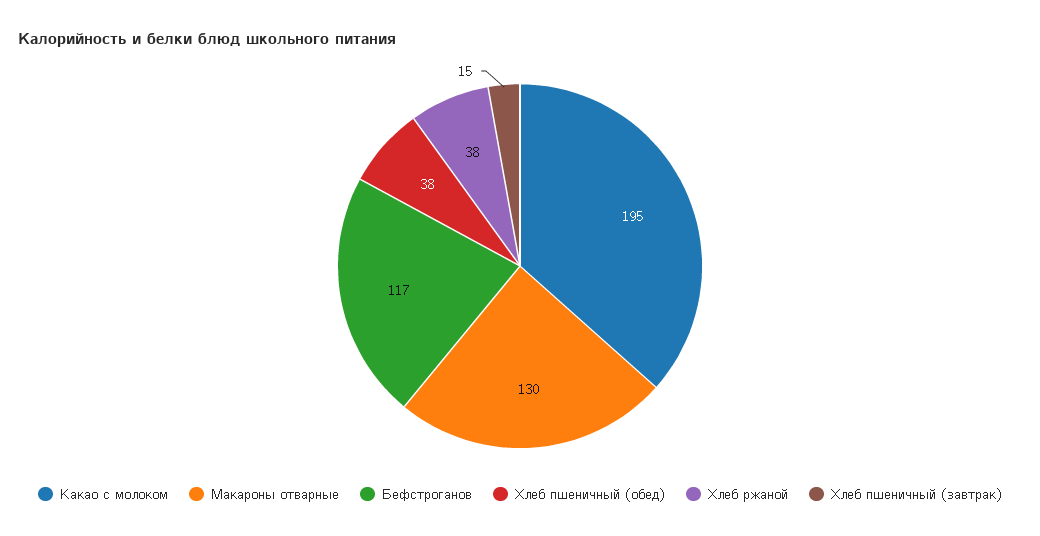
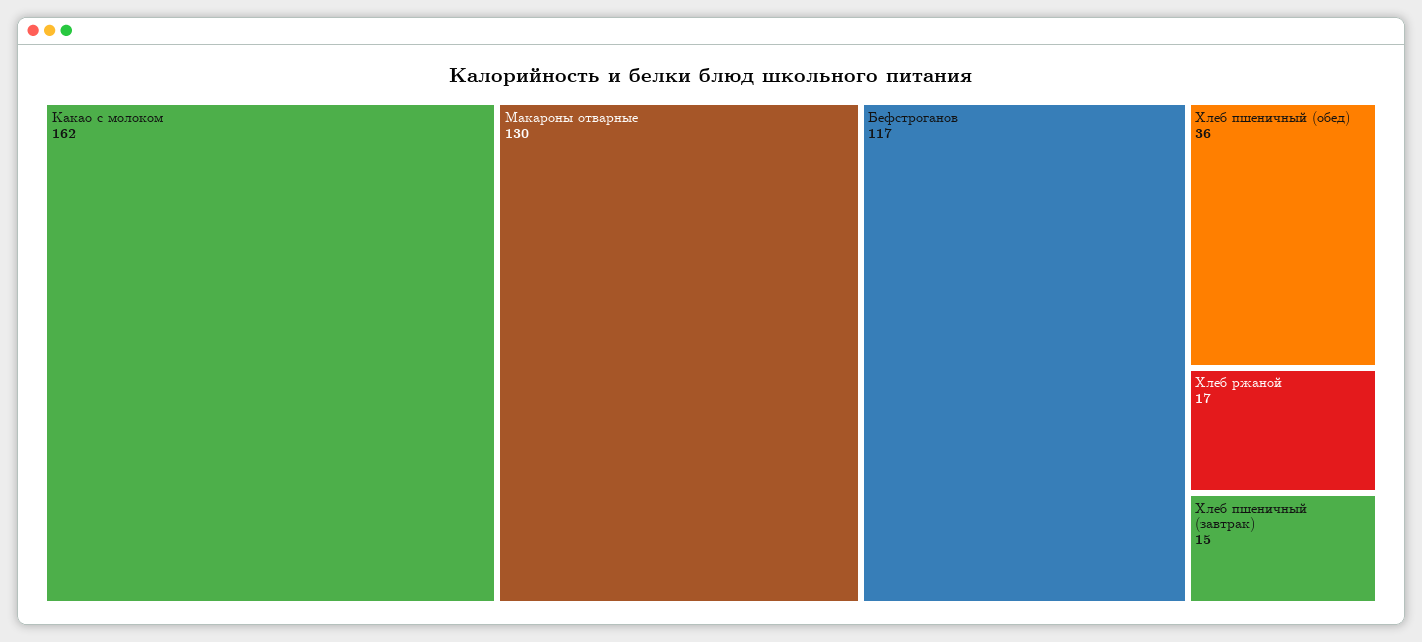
Какао с молоком: 195 -> 162
Хлеб пшеничный (обед): 38 -> 36
Хлеб ржаной: 38 -> 17

